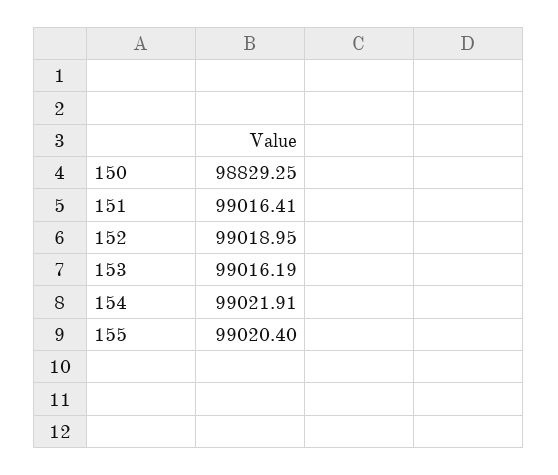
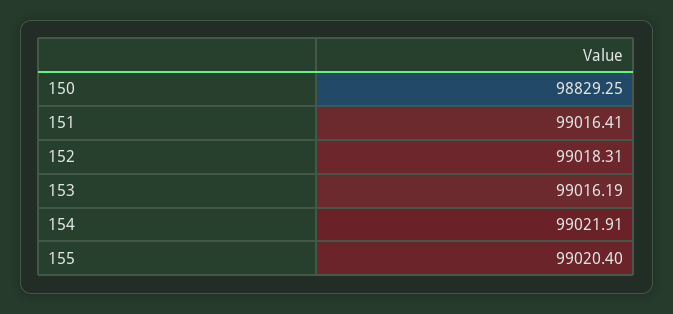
152: 99018.95 -> 99018.31

